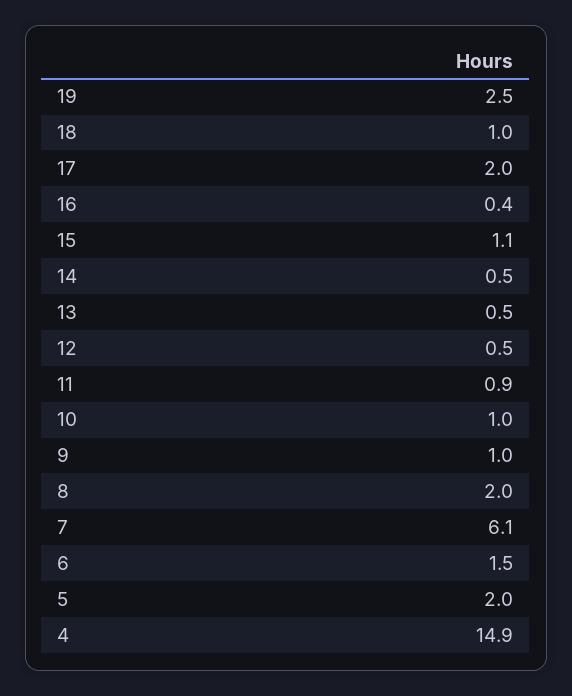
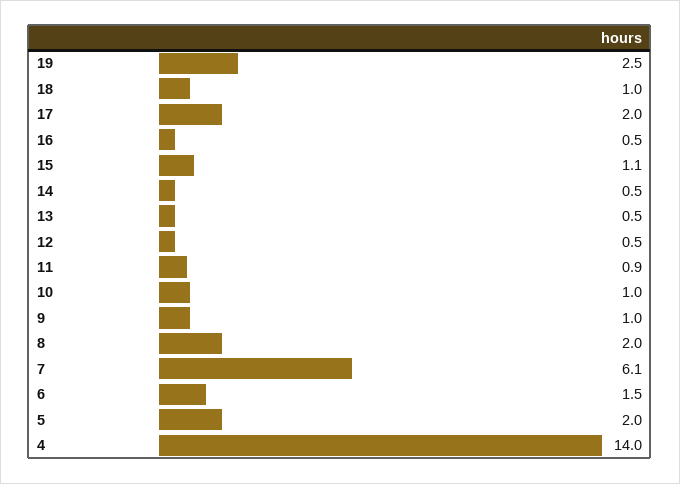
16: 0.4 -> 0.5
4: 14.9 -> 14

